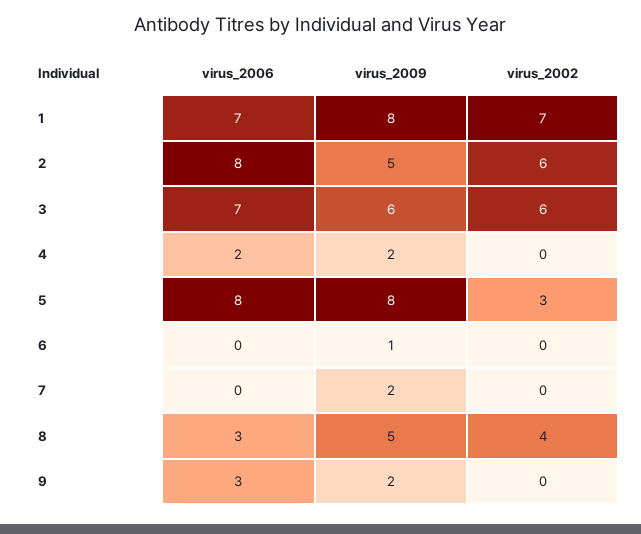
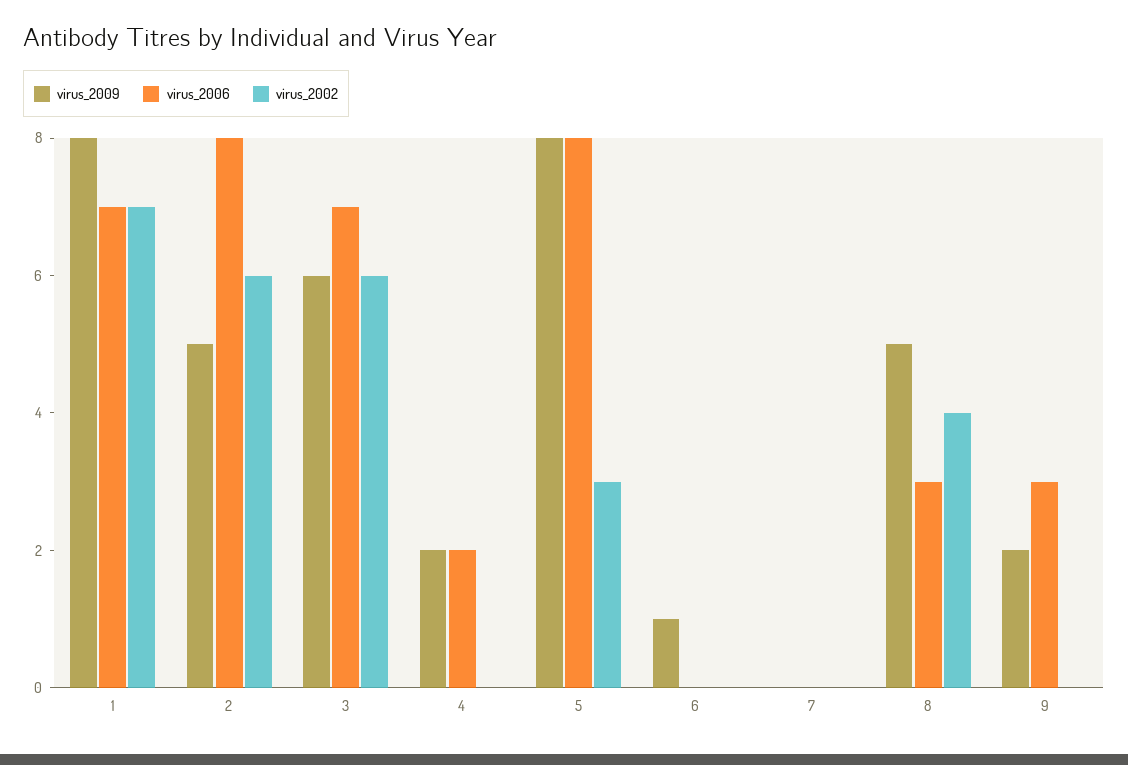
virus_2009, 7: 2 -> 0

